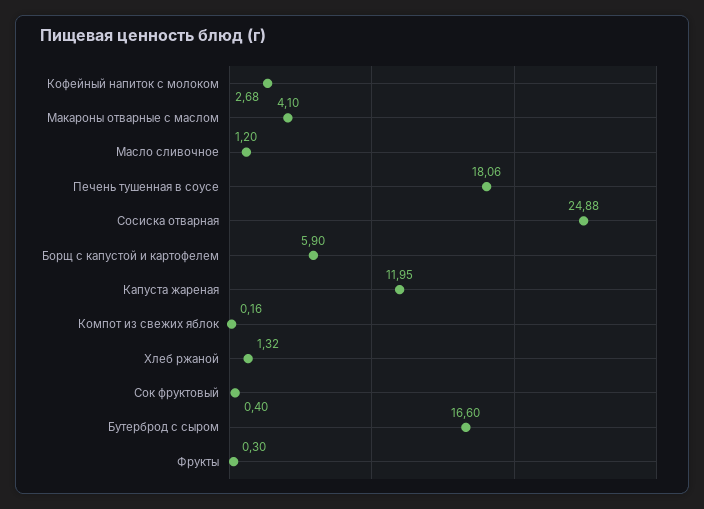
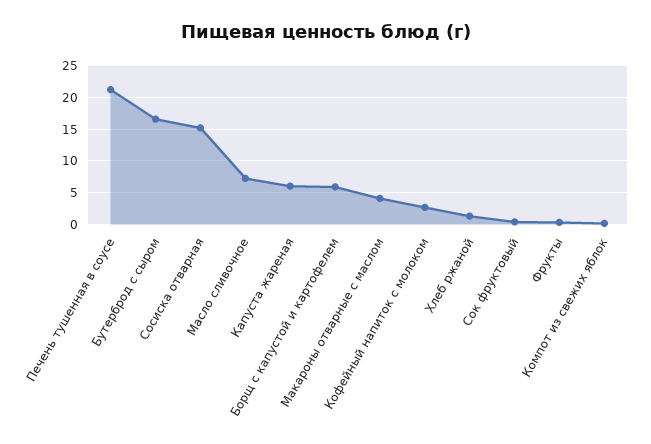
Масло сливочное: 1.2 -> 7
Печень тушенная в соусе: 18.06 -> 21
Сосиска отварная: 24.88 -> 15
Капуста жареная: 11.95 -> 6

